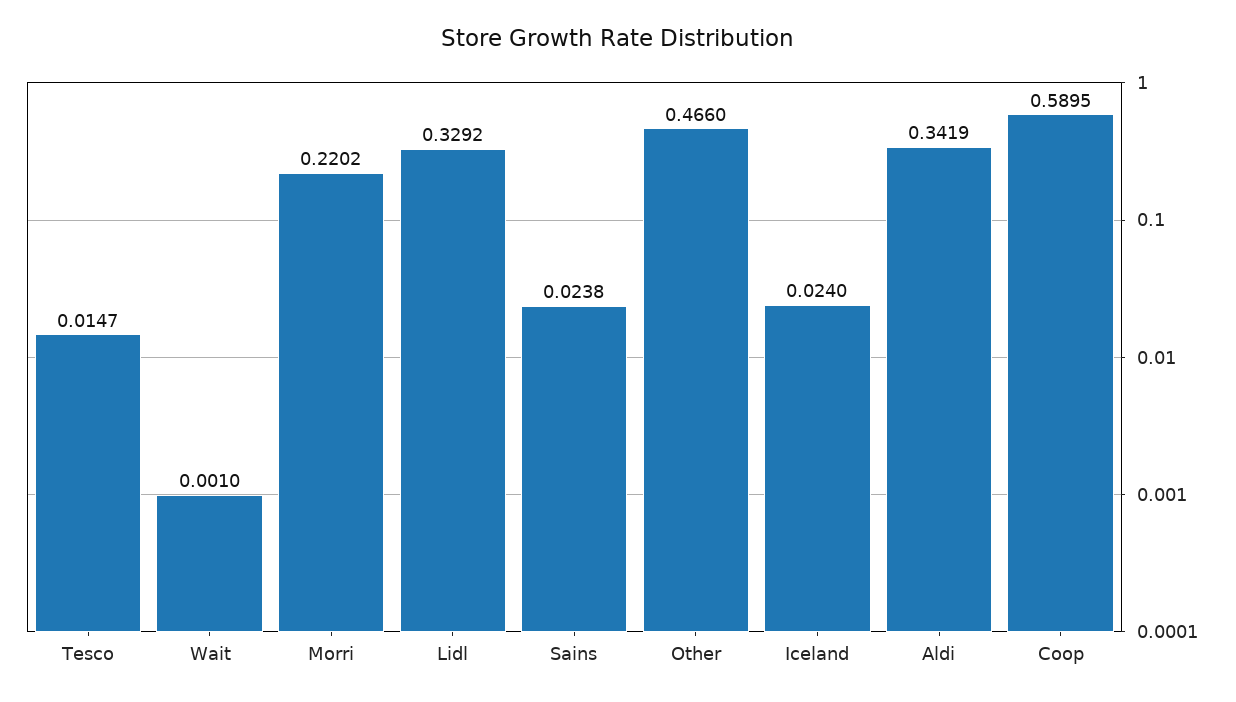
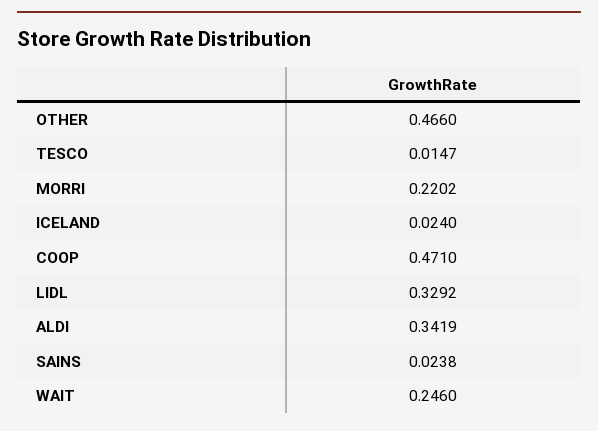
Wait: 0.001 -> 0.246
Coop: 0.5895 -> 0.471

